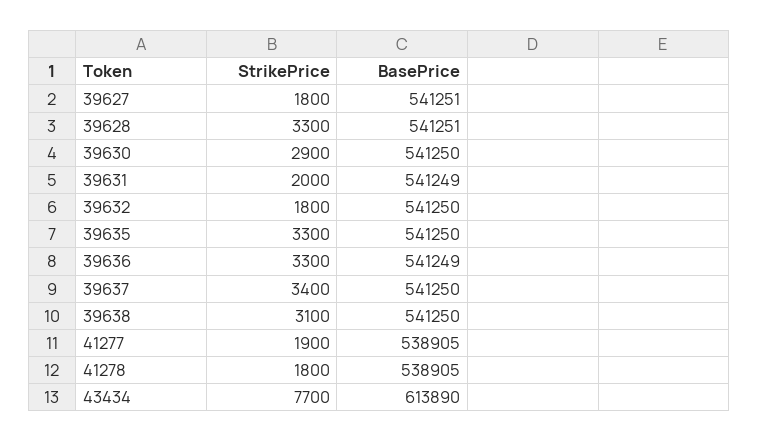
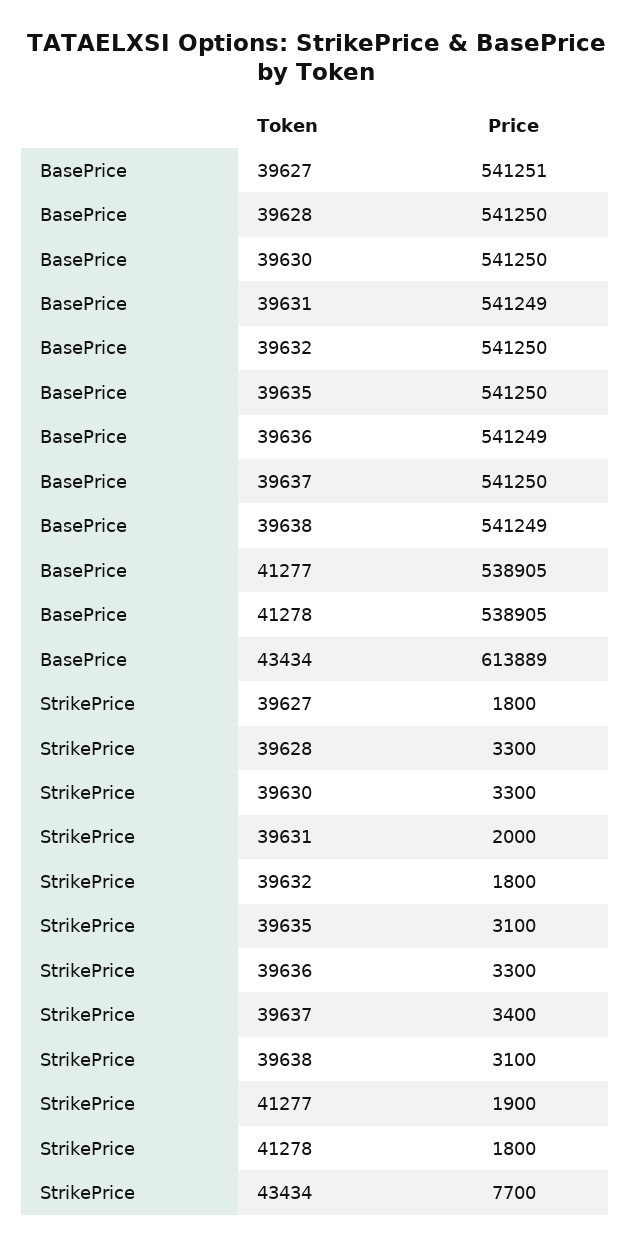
BasePrice, 39628: 541251 -> 541250
StrikePrice, 39630: 2900 -> 3300
StrikePrice, 39635: 3300 -> 3100
BasePrice, 39638: 541250 -> 541249
BasePrice, 43434: 613890 -> 613889

